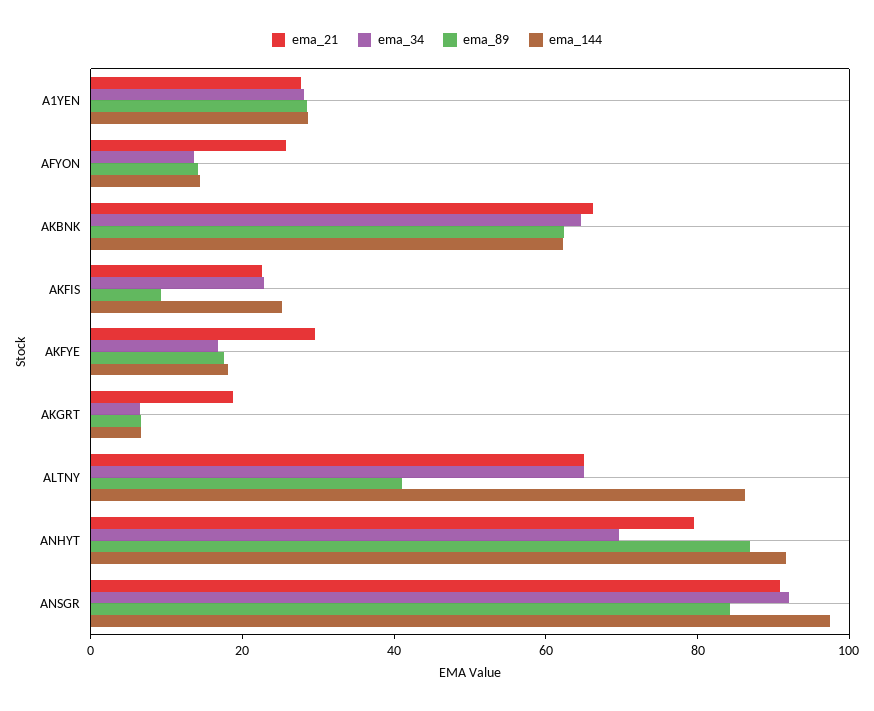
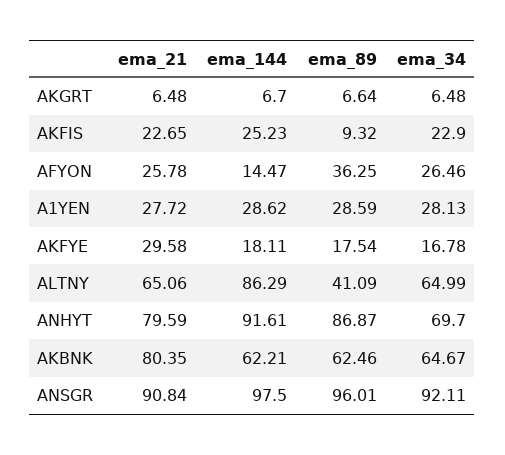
ema_34, AFYON: 15 -> 26.46
ema_89, AFYON: 15 -> 36.25
ema_21, AKBNK: 65 -> 80.35
ema_21, AKGRT: 20 -> 6.48
ema_89, ANSGR: 85 -> 96.01

